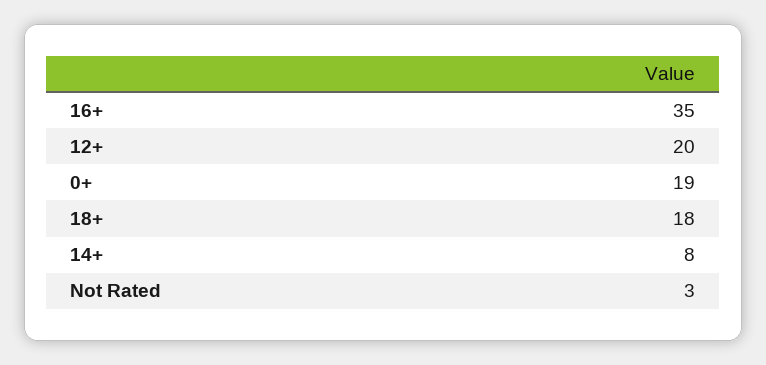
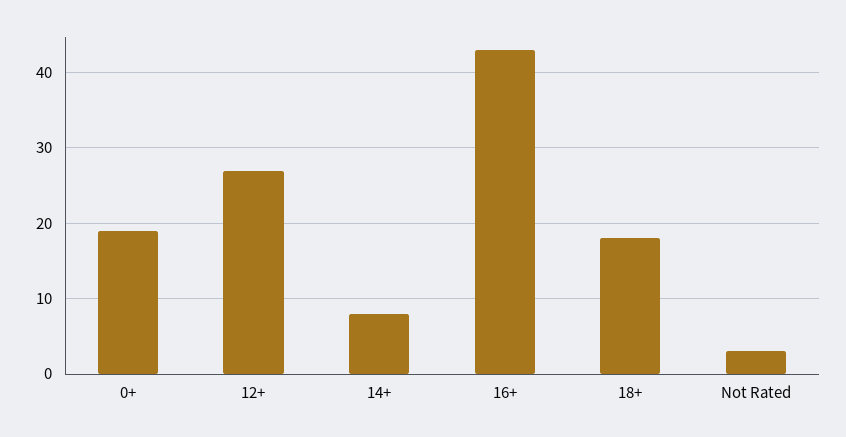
16+: 35 -> 43
12+: 20 -> 27

